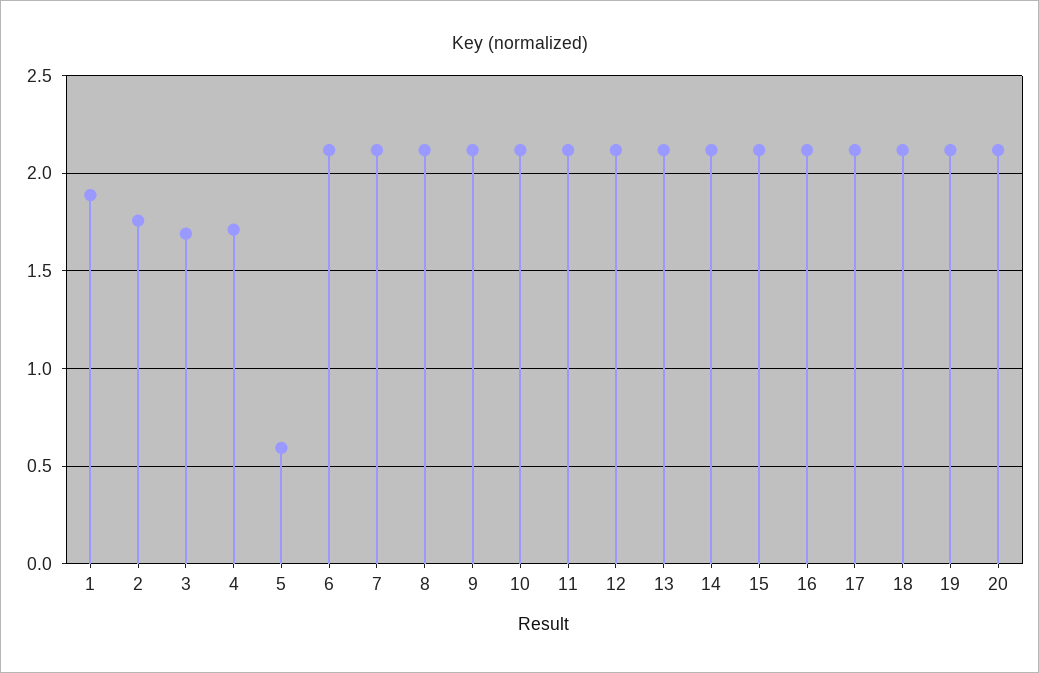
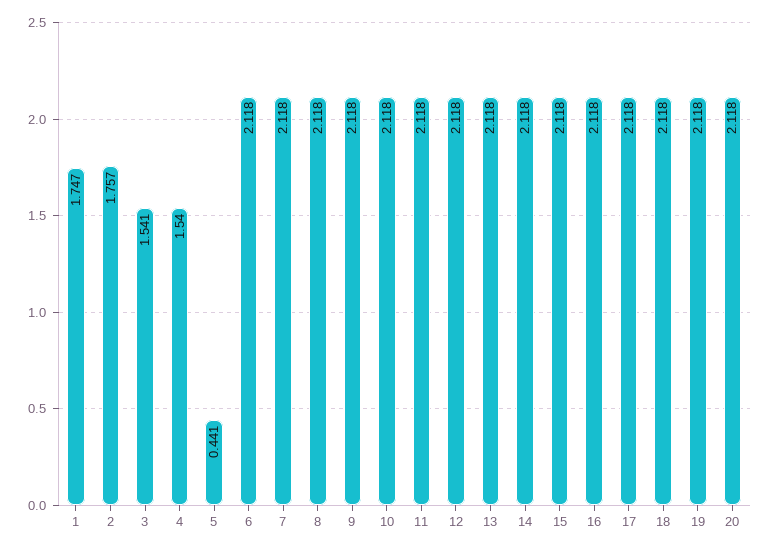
1: 1.9 -> 1.747
3: 1.7 -> 1.541
4: 1.7 -> 1.54
5: 0.6 -> 0.441

